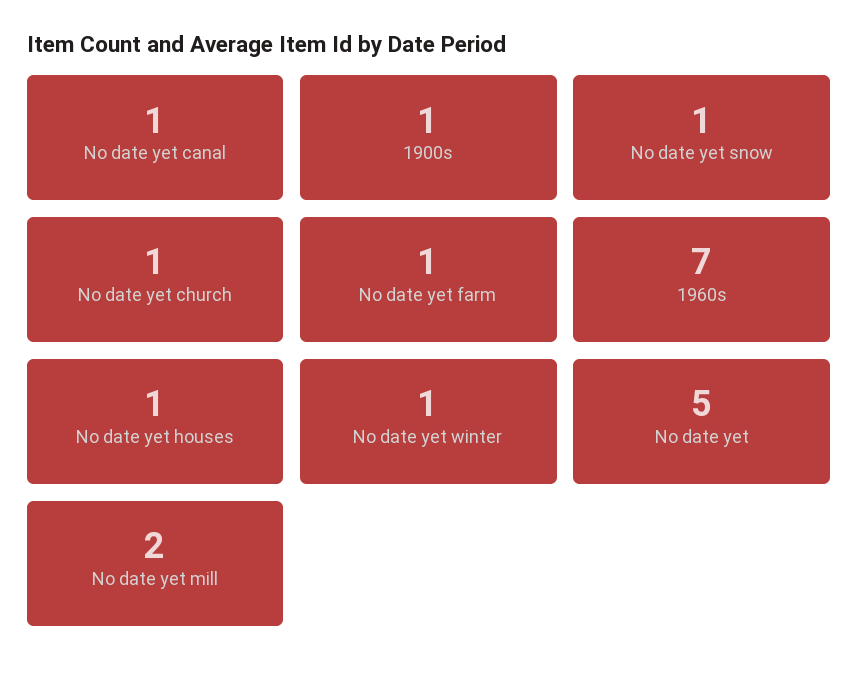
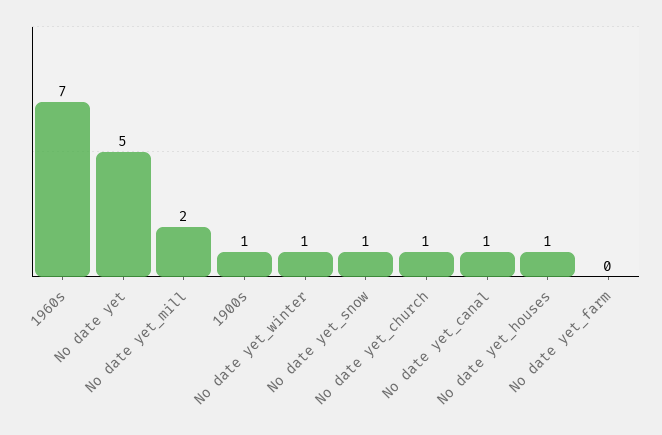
No date yet farm: 1 -> 0

